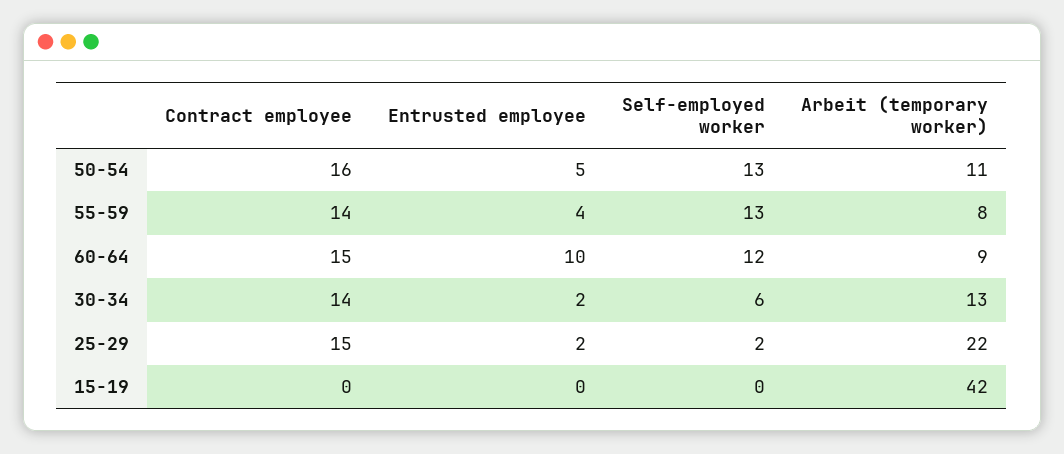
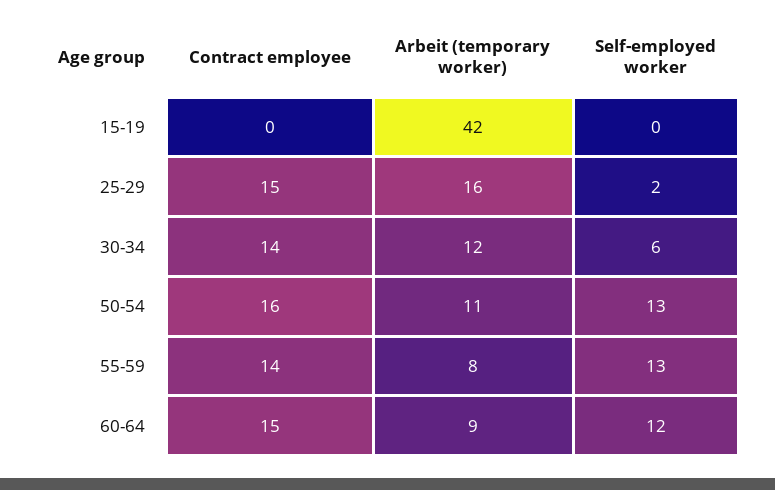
Entrusted employee, 50-54: 5 -> none
Entrusted employee, 55-59: 4 -> none
Entrusted employee, 60-64: 10 -> none
Entrusted employee, 30-34: 2 -> none
Arbeit (temporary worker), 30-34: 13 -> 12
Entrusted employee, 25-29: 2 -> none
Arbeit (temporary worker), 25-29: 22 -> 16
Entrusted employee, 15-19: 0 -> none

